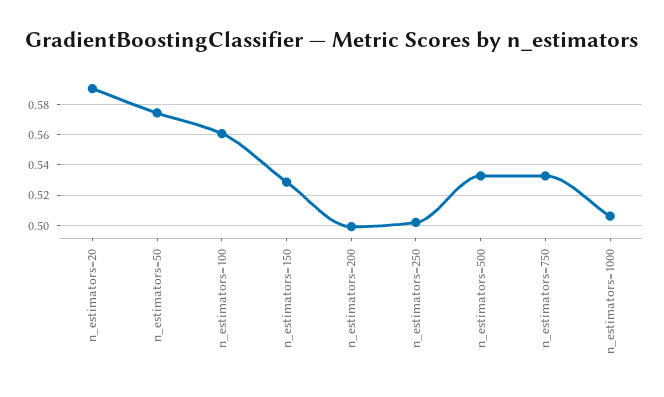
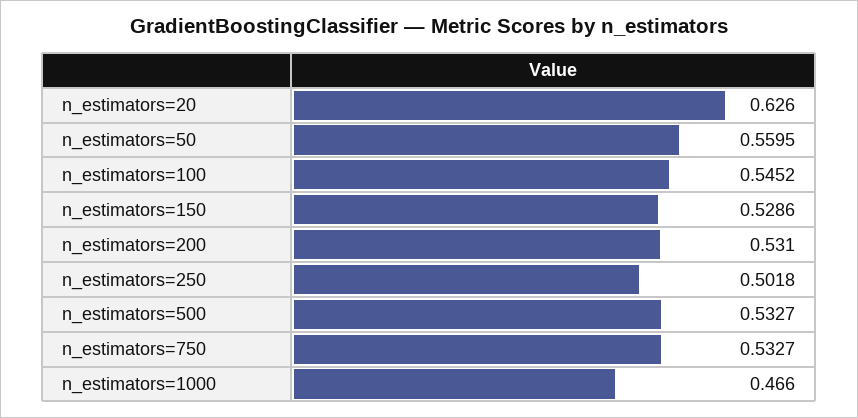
n_estimators=20: 0.59 -> 0.626
n_estimators=50: 0.575 -> 0.5595
n_estimators=100: 0.56 -> 0.5452
n_estimators=200: 0.5 -> 0.531
n_estimators=1000: 0.505 -> 0.466

